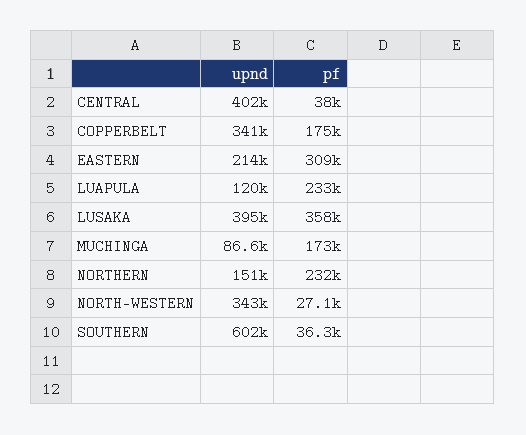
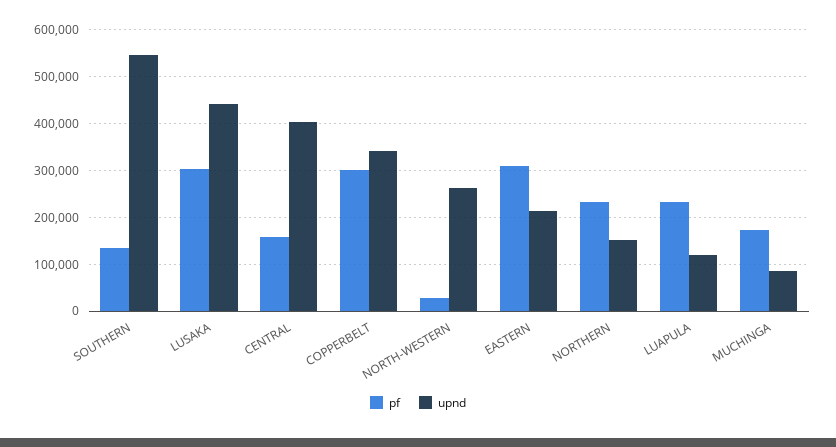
pf, CENTRAL: 38000 -> 160000
pf, COPPERBELT: 175000 -> 300000
upnd, LUSAKA: 395000 -> 440000
pf, LUSAKA: 358000 -> 300000
upnd, NORTH-WESTERN: 343000 -> 260000
upnd, SOUTHERN: 602000 -> 540000
pf, SOUTHERN: 36300 -> 140000

